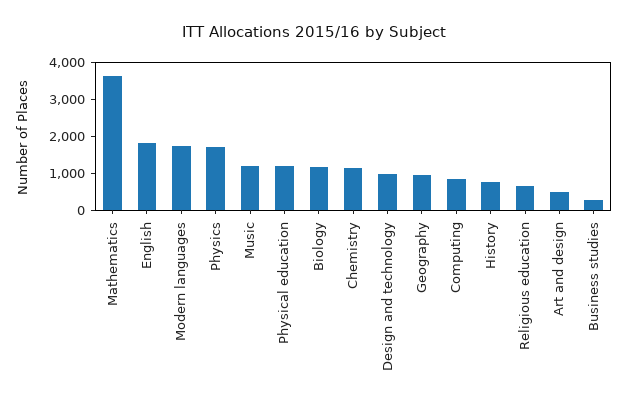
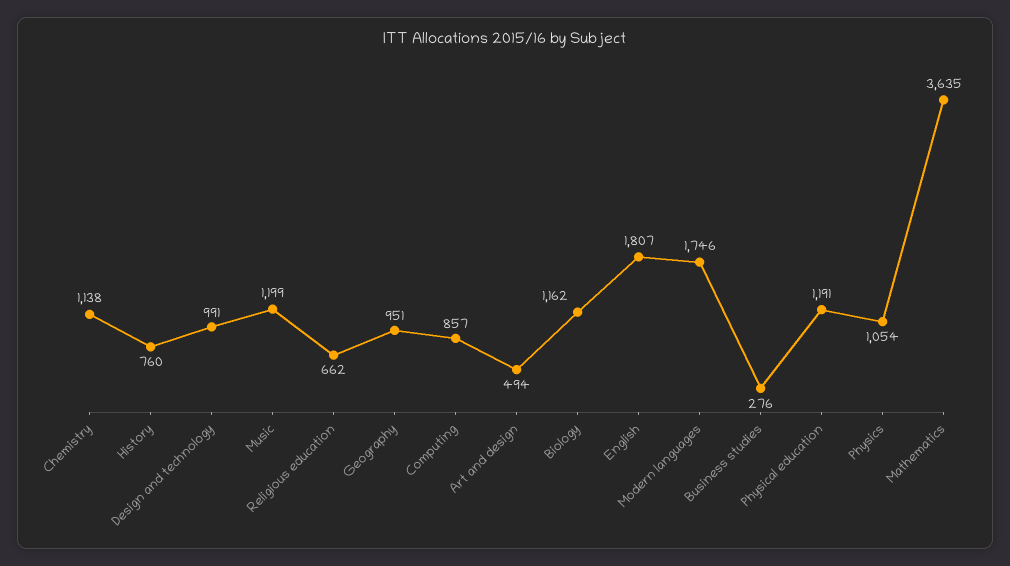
Physics: 1750 -> 1054

